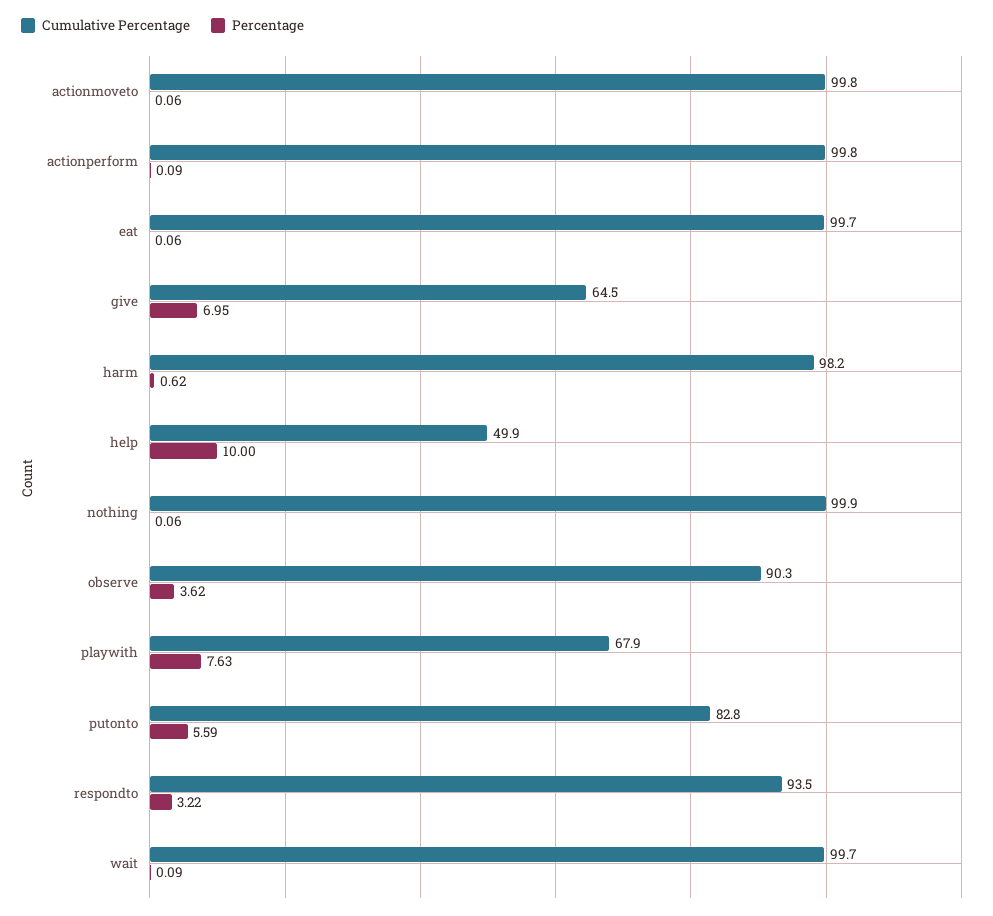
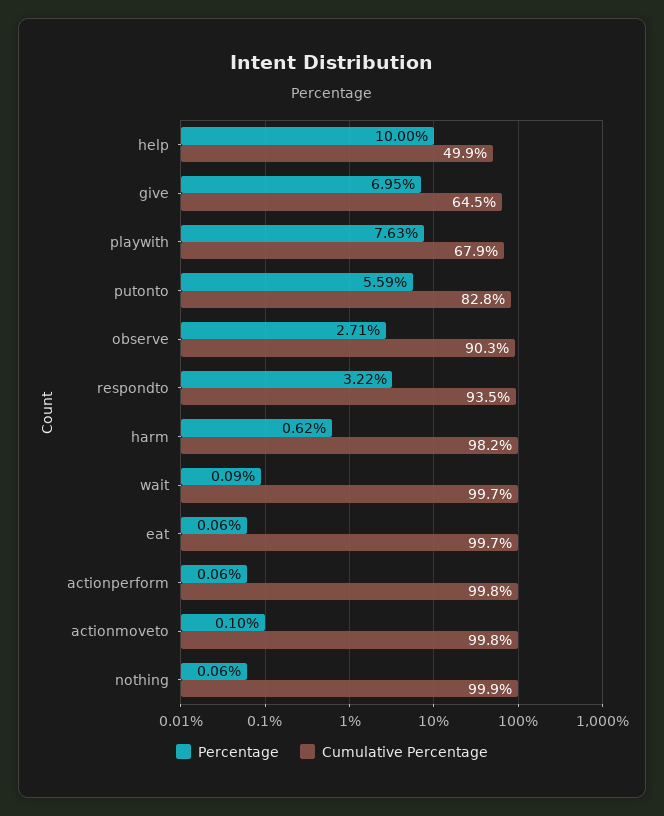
Percentage, actionmoveto: 0.06 -> 0.1
Percentage, actionperform: 0.09 -> 0.06
Percentage, observe: 3.62 -> 2.71

